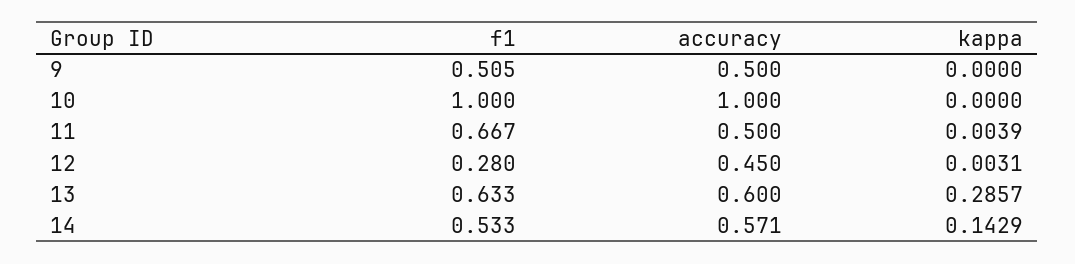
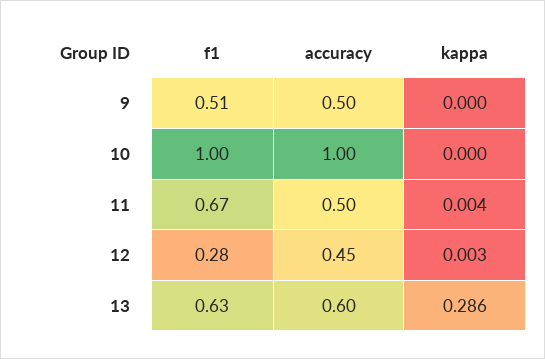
f1, 14: 0.533 -> none
accuracy, 14: 0.571 -> none
kappa, 14: 0.1429 -> none

